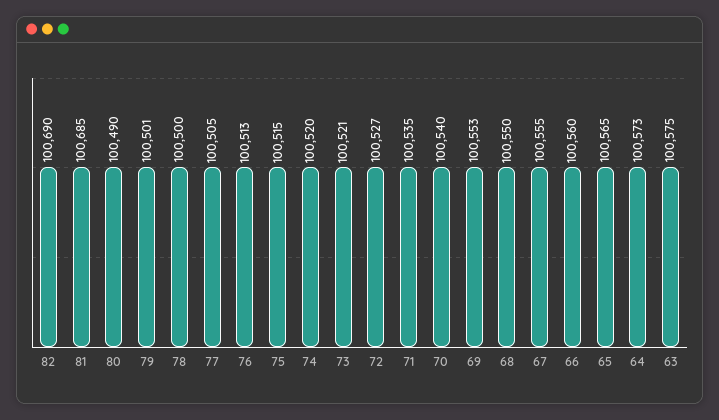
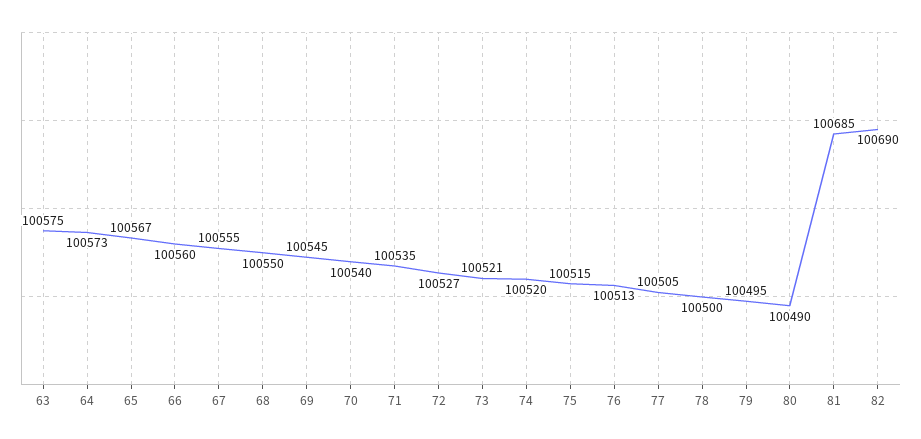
79: 100501 -> 100495
69: 100553 -> 100545
65: 100565 -> 100567

